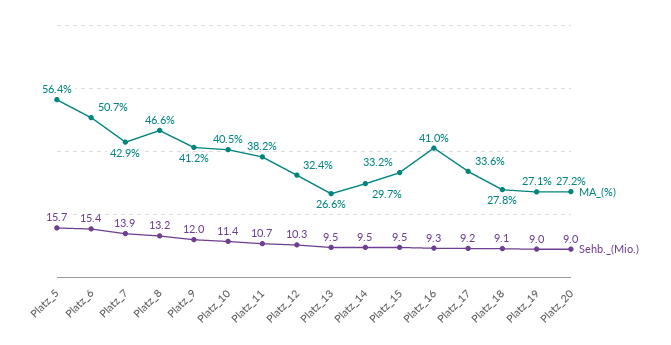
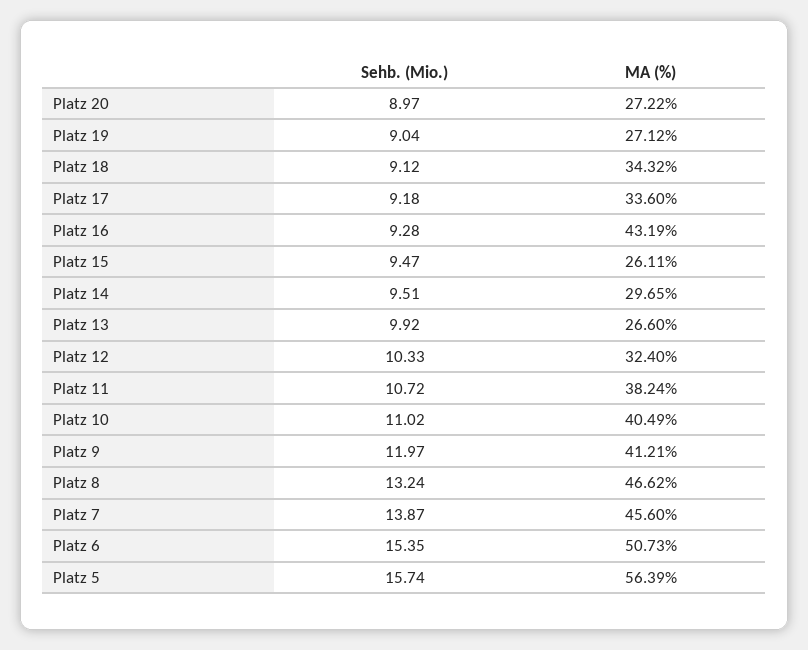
MA_(%), Platz_7: 42.9 -> 45.6
Sehb._(Mio.), Platz_10: 11.4 -> 11.02
Sehb._(Mio.), Platz_13: 9.5 -> 9.92
MA_(%), Platz_15: 33.2 -> 26.11
MA_(%), Platz_16: 41 -> 43.19
MA_(%), Platz_18: 27.8 -> 34.32

